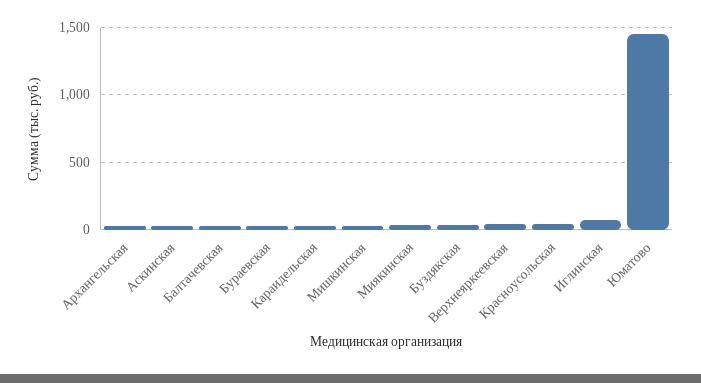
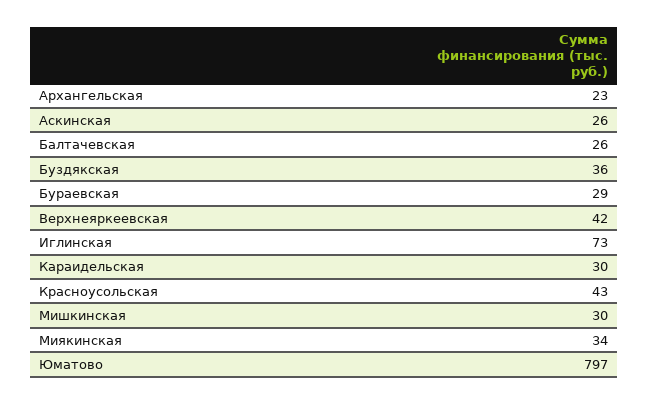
Юматово: 1450 -> 797

